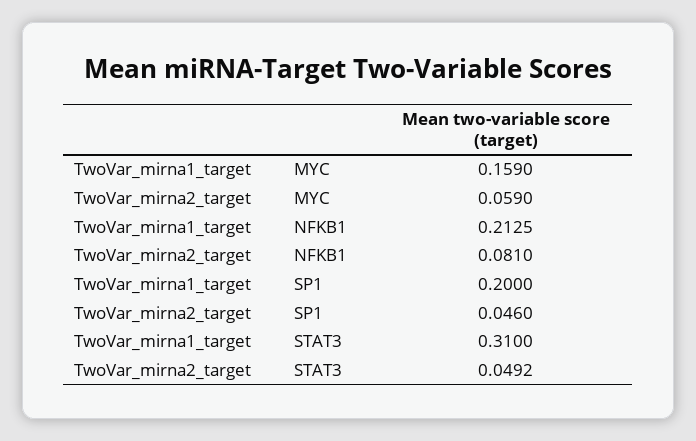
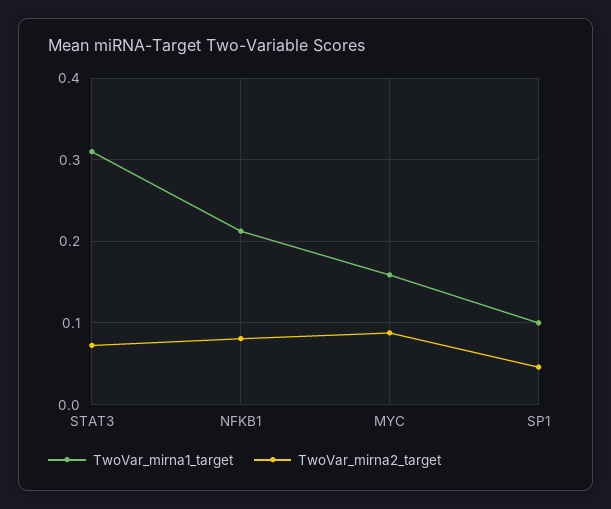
TwoVar_mirna2_target, MYC: 0.059 -> 0.09
TwoVar_mirna1_target, SP1: 0.2 -> 0.1
TwoVar_mirna2_target, STAT3: 0.0492 -> 0.07

